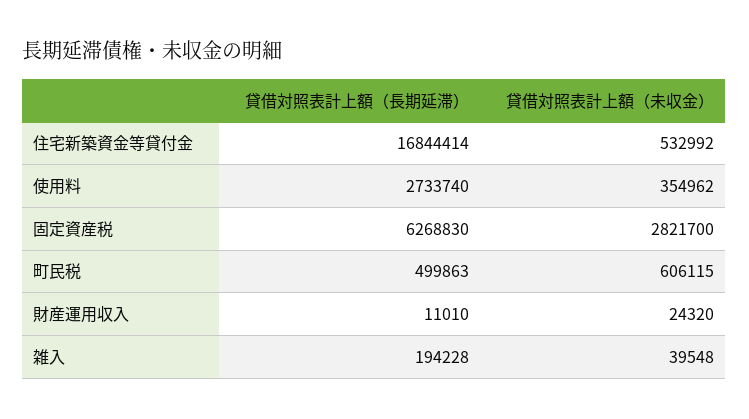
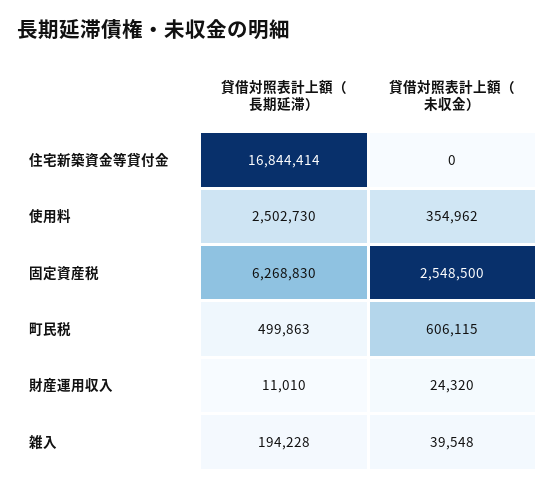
貸借対照表計上額（未収金）, 住宅新築資金等貸付金: 532992 -> 0
貸借対照表計上額（長期延滞）, 使用料: 2733740 -> 2502730
貸借対照表計上額（未収金）, 固定資産税: 2821700 -> 2548500

